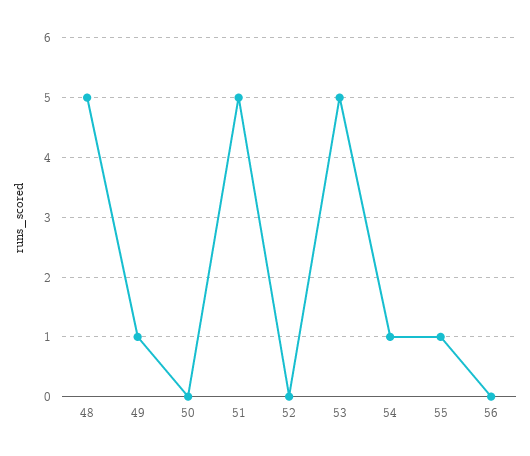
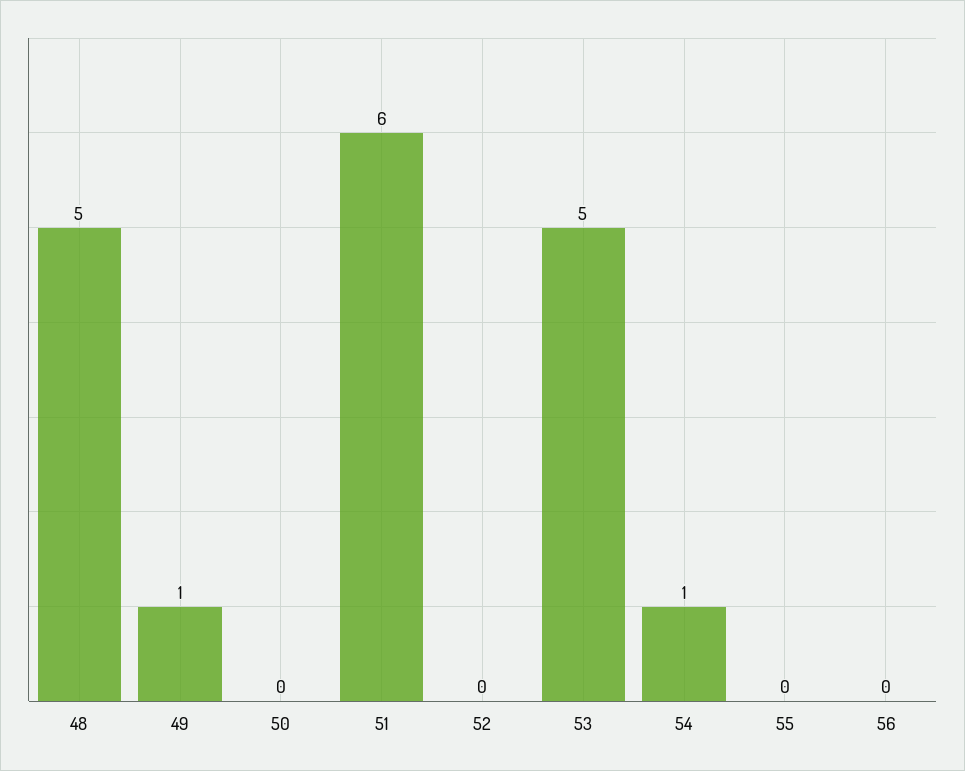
51: 5 -> 6
55: 1 -> 0

